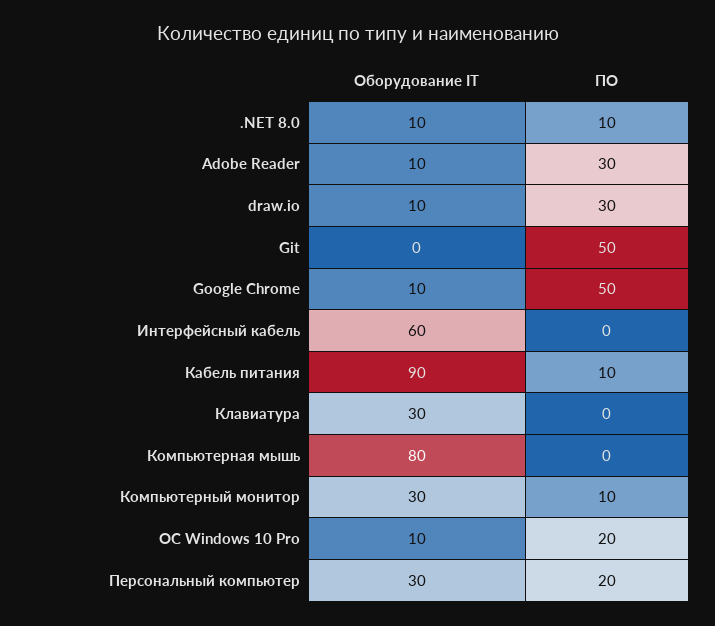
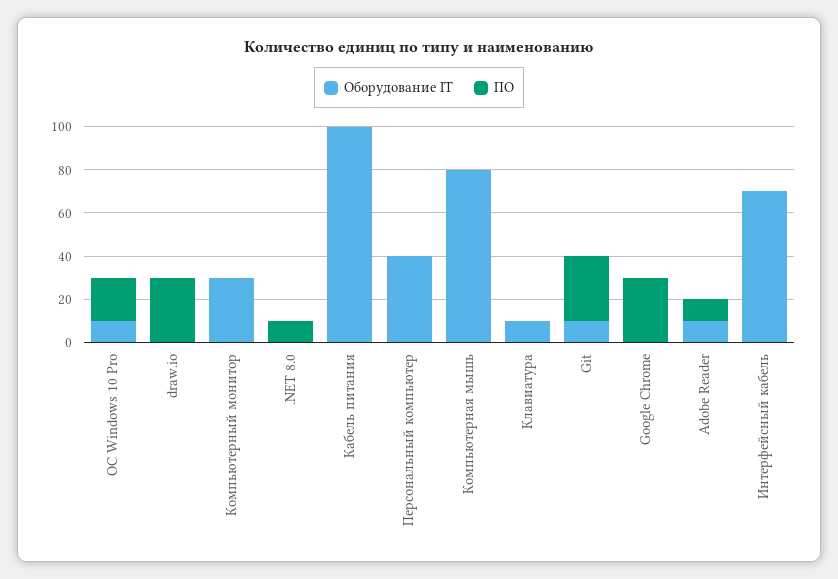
Оборудование IT, .NET 8.0: 10 -> 0
ПО, Adobe Reader: 30 -> 10
Оборудование IT, draw.io: 10 -> 0
Оборудование IT, Git: 0 -> 10
ПО, Git: 50 -> 30
Оборудование IT, Google Chrome: 10 -> 0
ПО, Google Chrome: 50 -> 30
Оборудование IT, Интерфейсный кабель: 60 -> 70
Оборудование IT, Кабель питания: 90 -> 100
ПО, Кабель питания: 10 -> 0
Оборудование IT, Клавиатура: 30 -> 10
ПО, Компьютерный монитор: 10 -> 0
Оборудование IT, Персональный компьютер: 30 -> 40
ПО, Персональный компьютер: 20 -> 0

